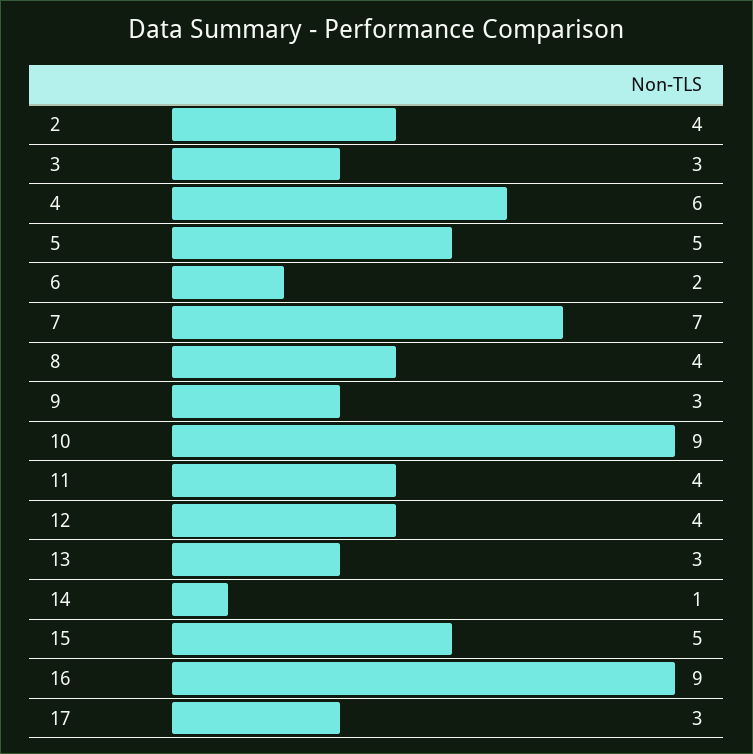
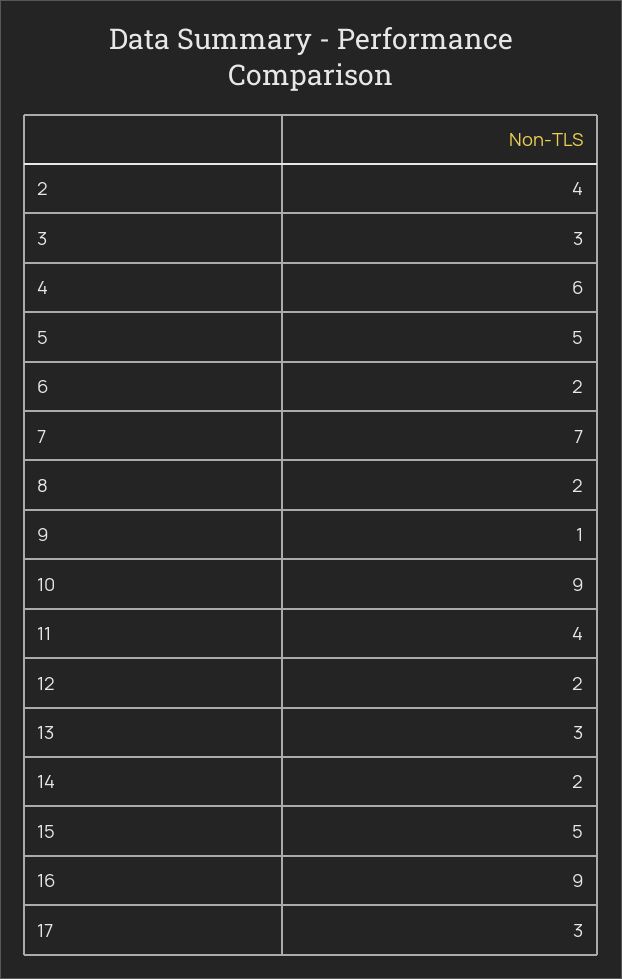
8: 4 -> 2
9: 3 -> 1
12: 4 -> 2
14: 1 -> 2

